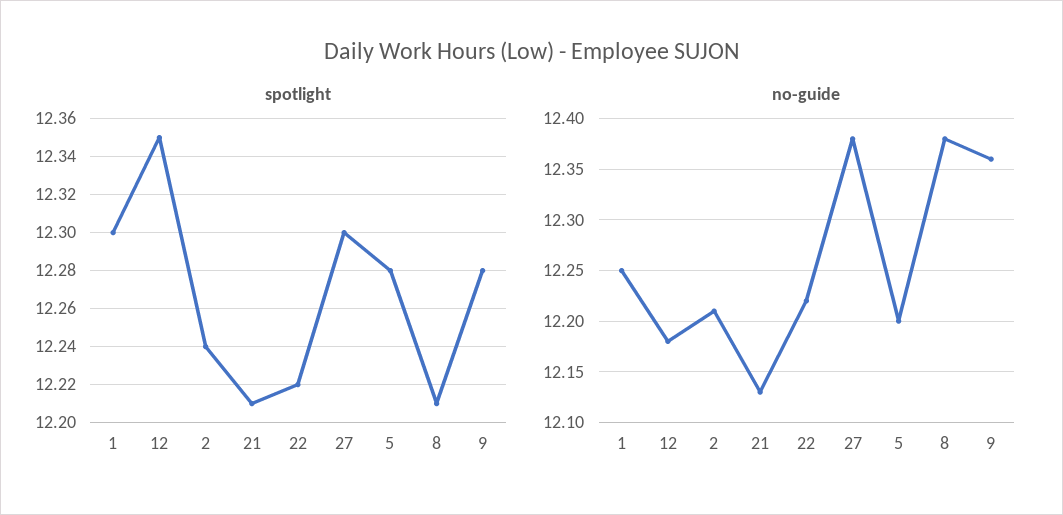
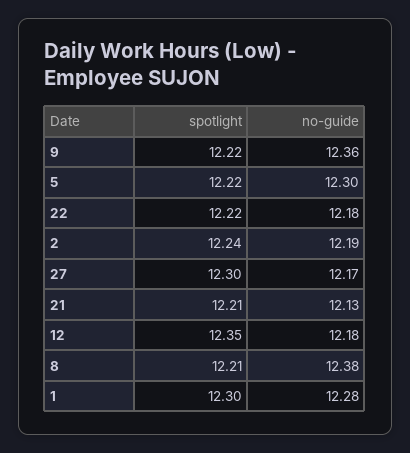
spotlight, 5: 12.28 -> 12.22
spotlight, 9: 12.28 -> 12.22
no-guide, 1: 12.25 -> 12.28
no-guide, 2: 12.21 -> 12.19
no-guide, 22: 12.22 -> 12.18
no-guide, 27: 12.38 -> 12.17
no-guide, 5: 12.2 -> 12.3

